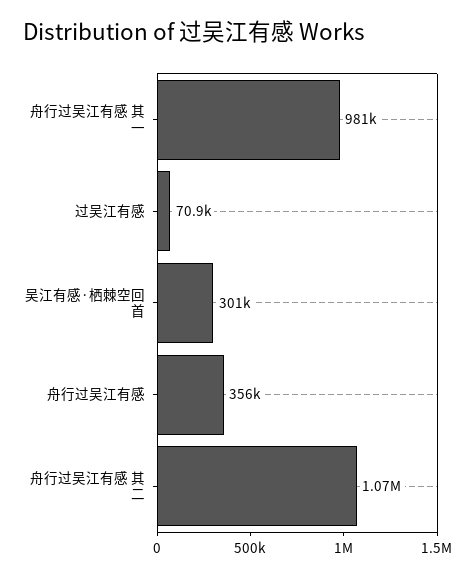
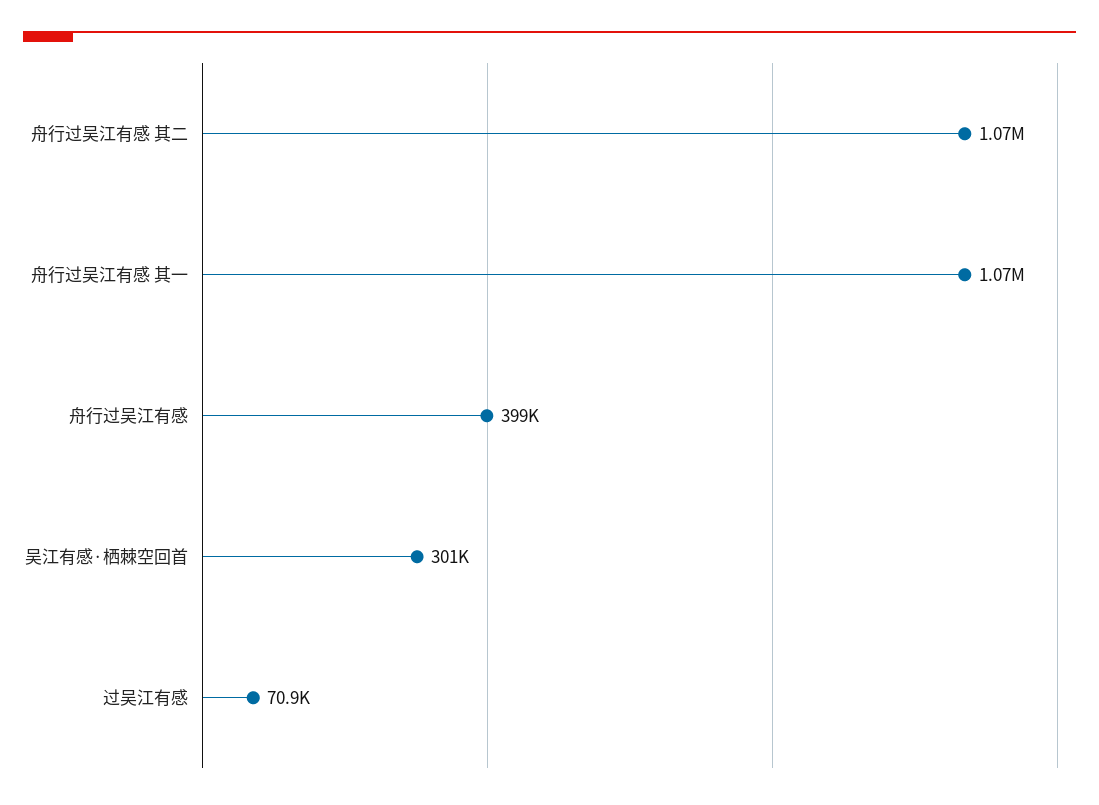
舟行过吴江有感 其一: 981000 -> 1070000
舟行过吴江有感: 356000 -> 399000

